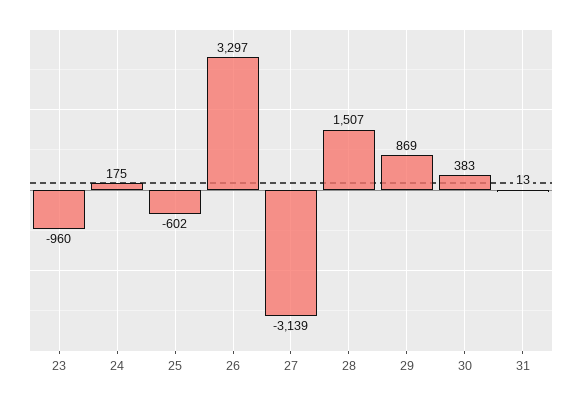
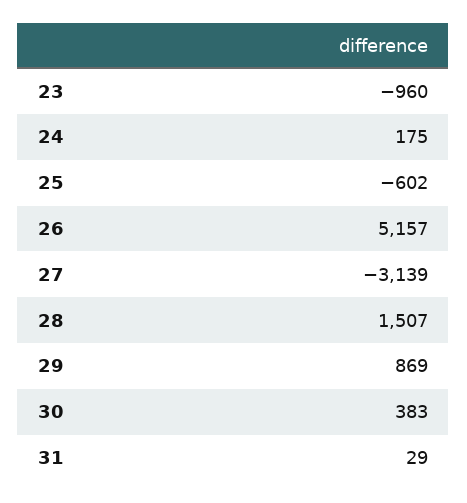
26: 3297 -> 5157
31: 13 -> 29

